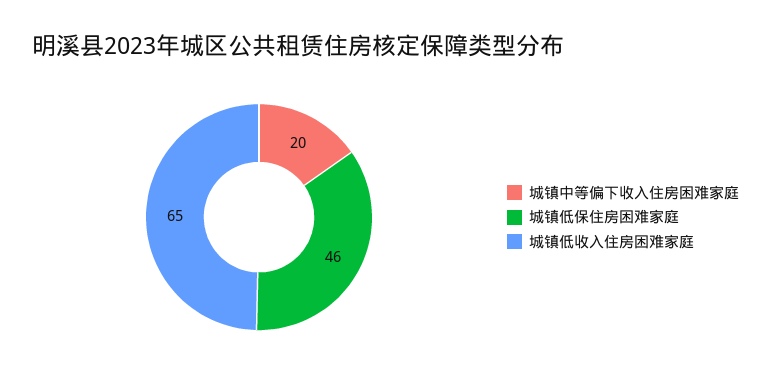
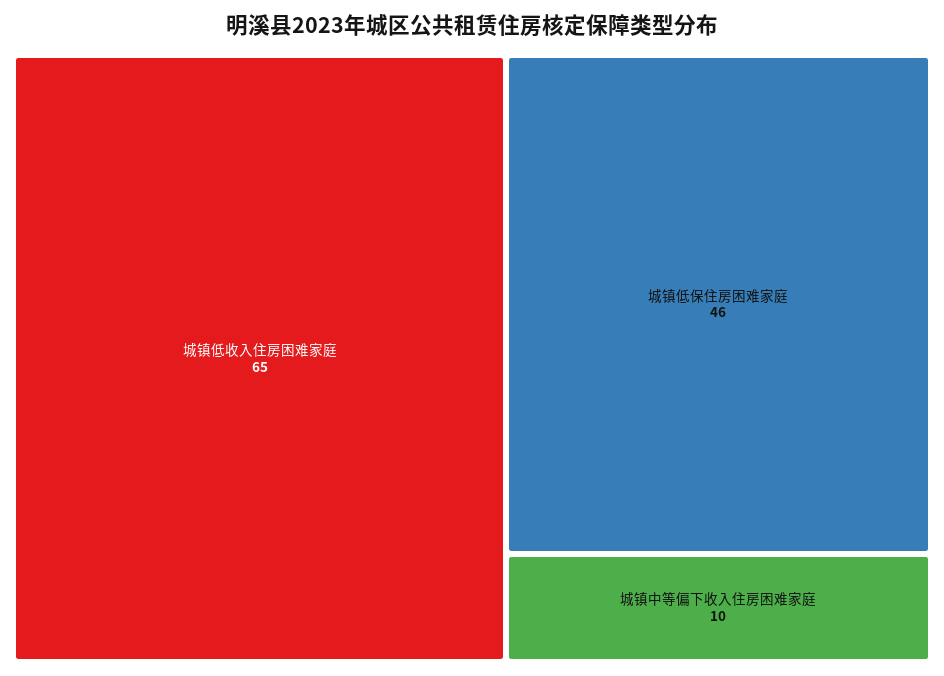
城镇中等偏下收入住房困难家庭: 20 -> 10

